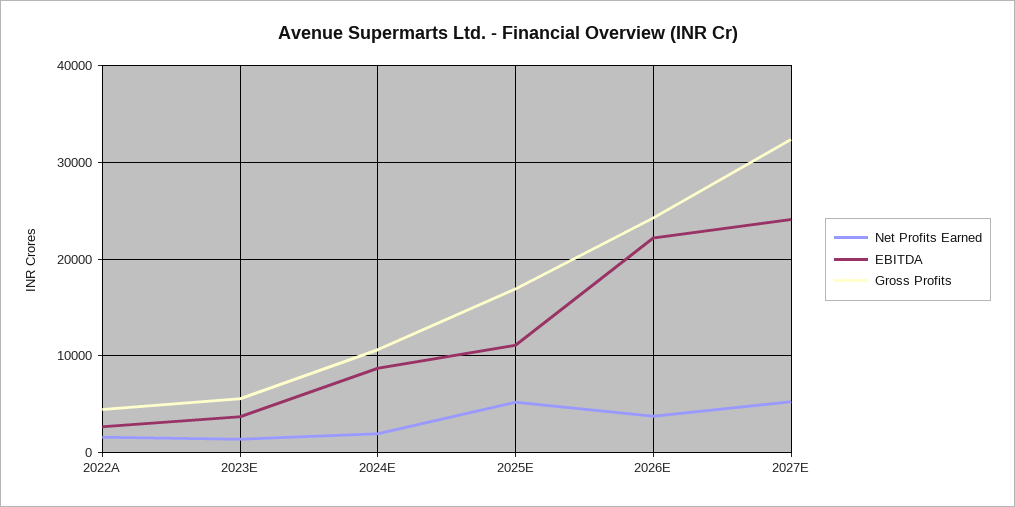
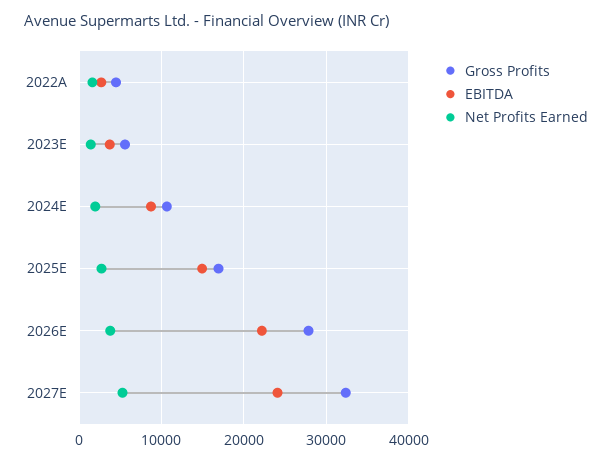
Net Profits Earned, 2025E: 5000 -> 3000
EBITDA, 2025E: 11000 -> 15000
Gross Profits, 2026E: 24000 -> 28000

